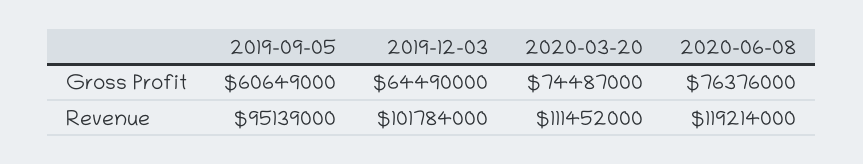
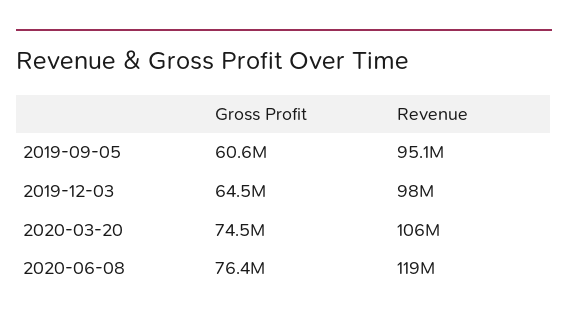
2019-12-03, Revenue: 101784000 -> 98000000
2020-03-20, Revenue: 111452000 -> 106000000

